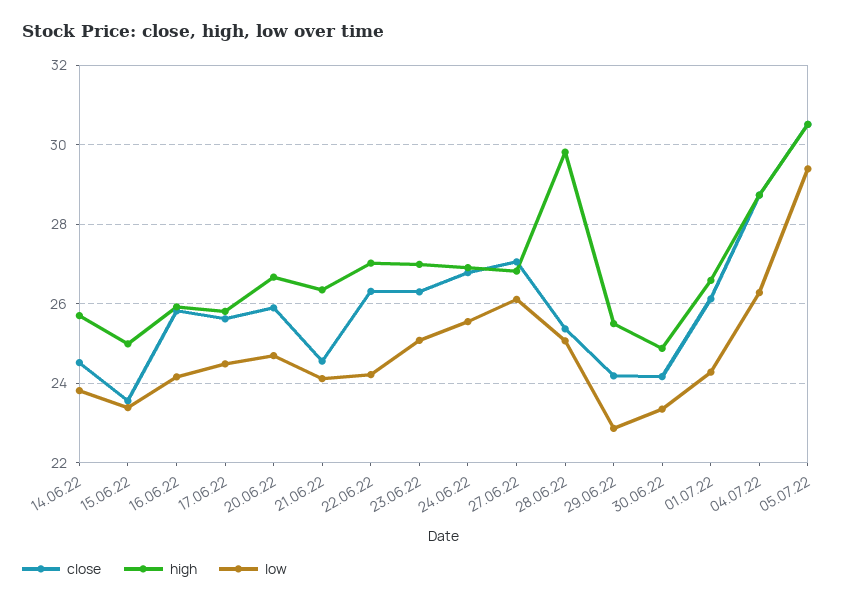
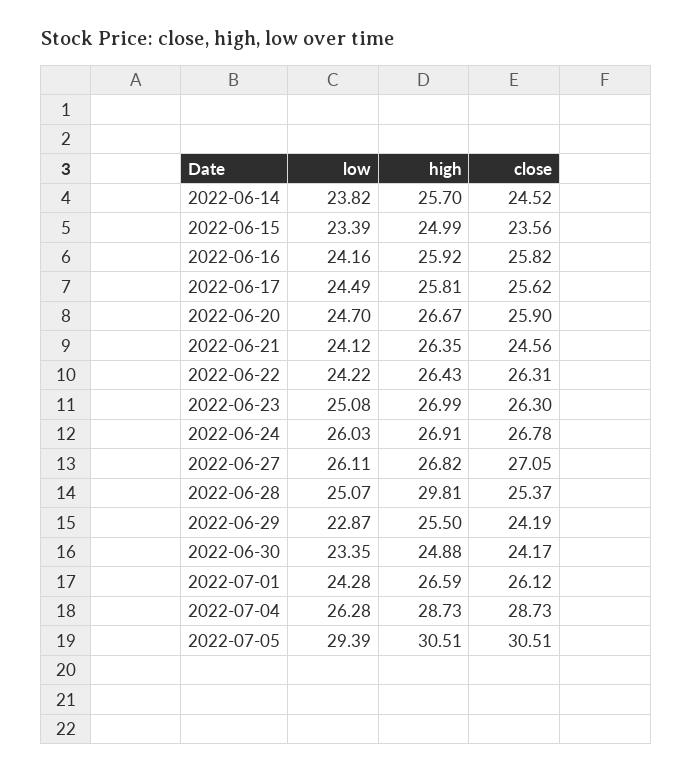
high, 22.06.22: 27 -> 26.43
low, 24.06.22: 25.6 -> 26.03

